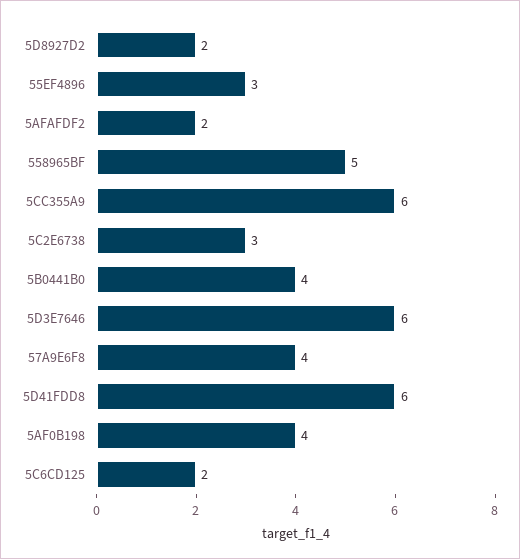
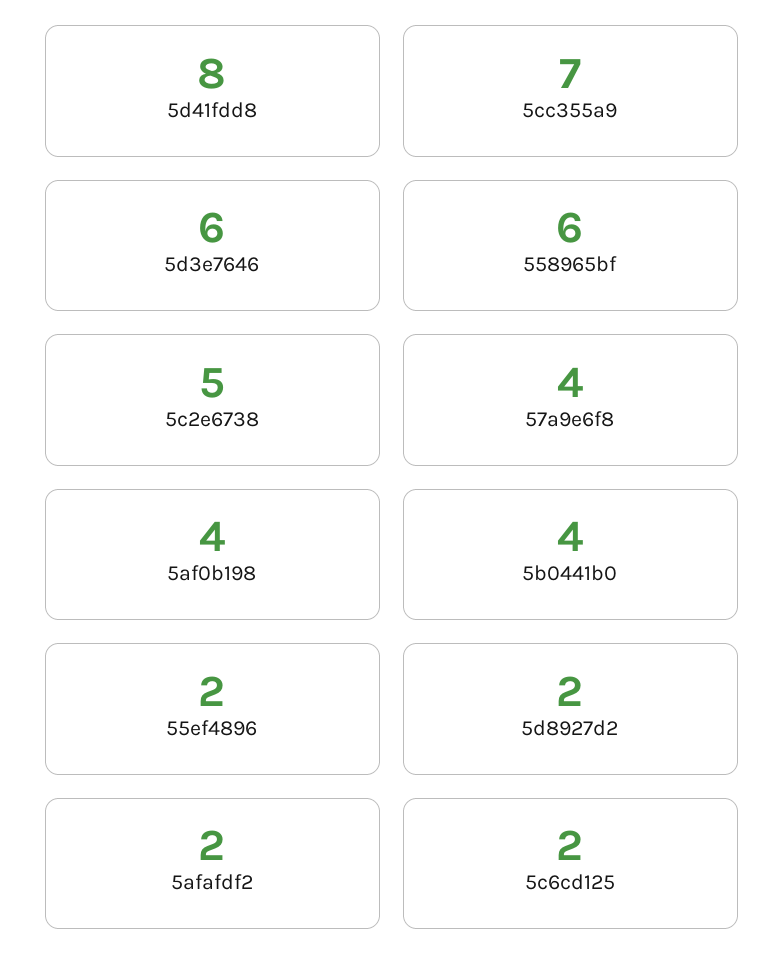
55EF4896: 3 -> 2
558965BF: 5 -> 6
5CC355A9: 6 -> 7
5C2E6738: 3 -> 5
5D41FDD8: 6 -> 8

